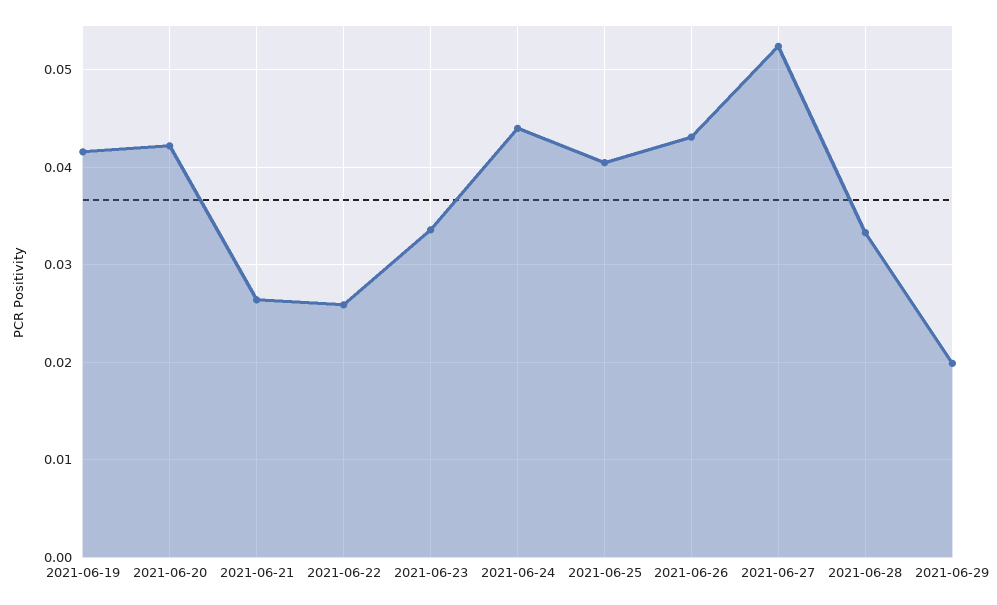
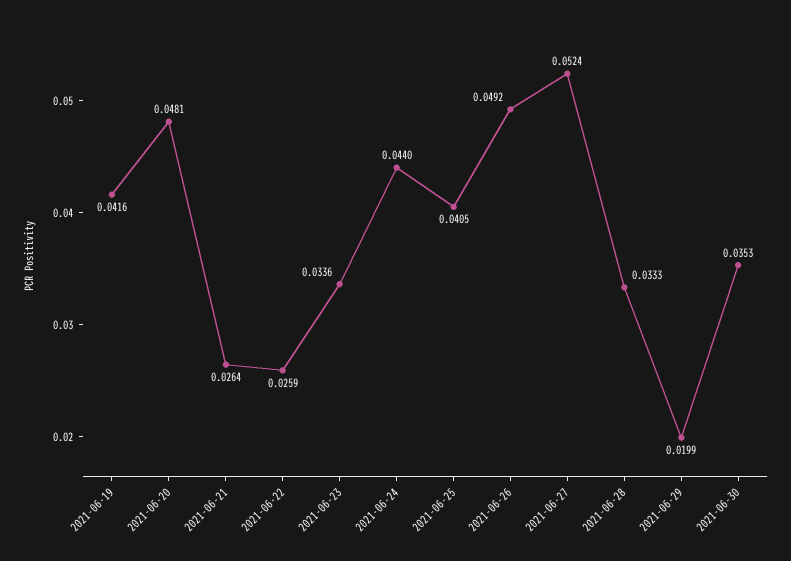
2021-06-20: 0.042 -> 0.0481
2021-06-26: 0.043 -> 0.0492
2021-06-30: none -> 0.0353

